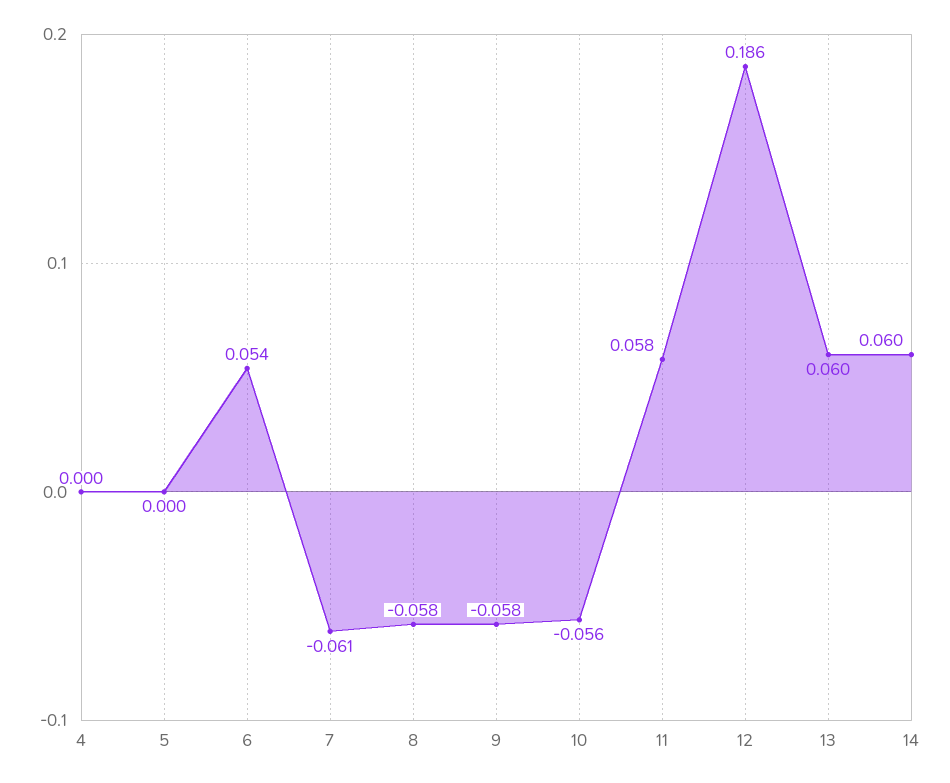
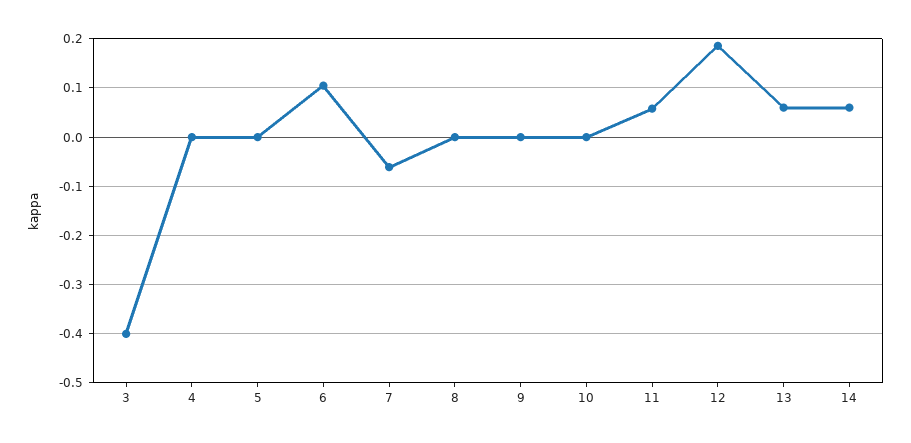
6: 0.054 -> 0.1
8: -0.058 -> 0
9: -0.058 -> 0
10: -0.056 -> 0
3: none -> -0.4

